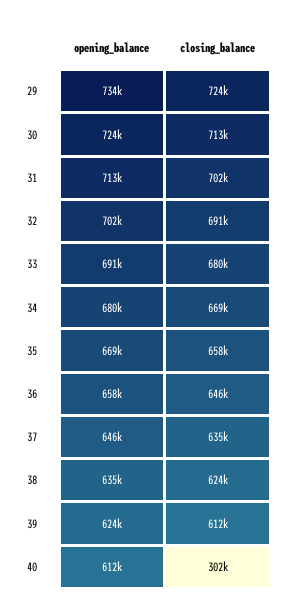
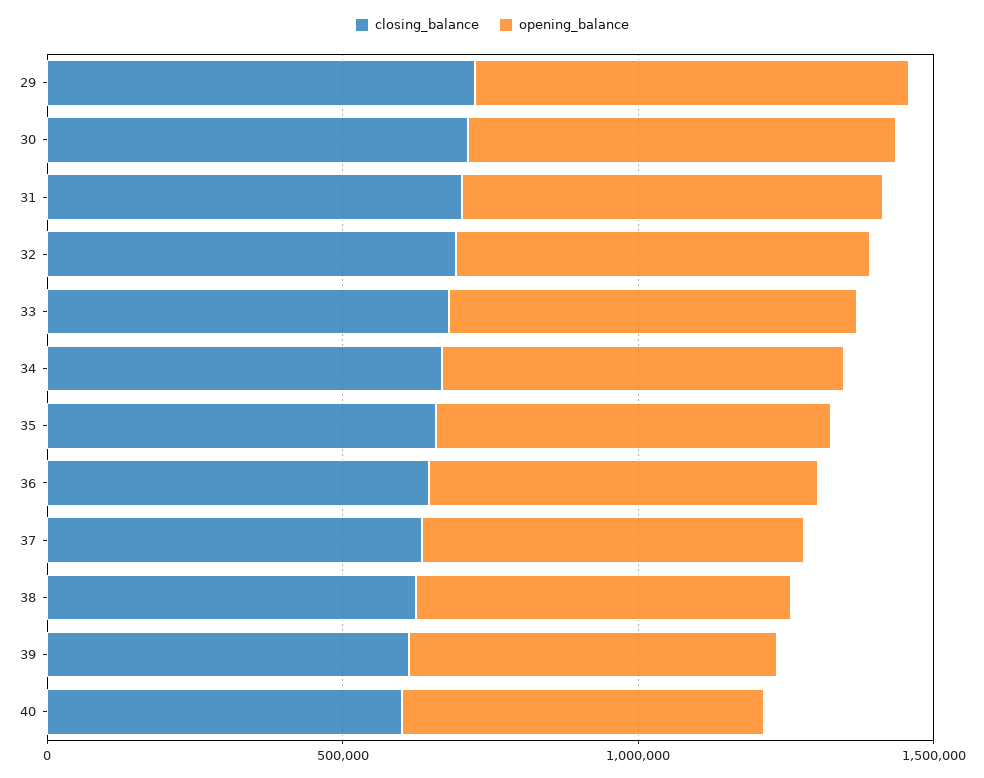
closing_balance, 40: 302000 -> 600000

